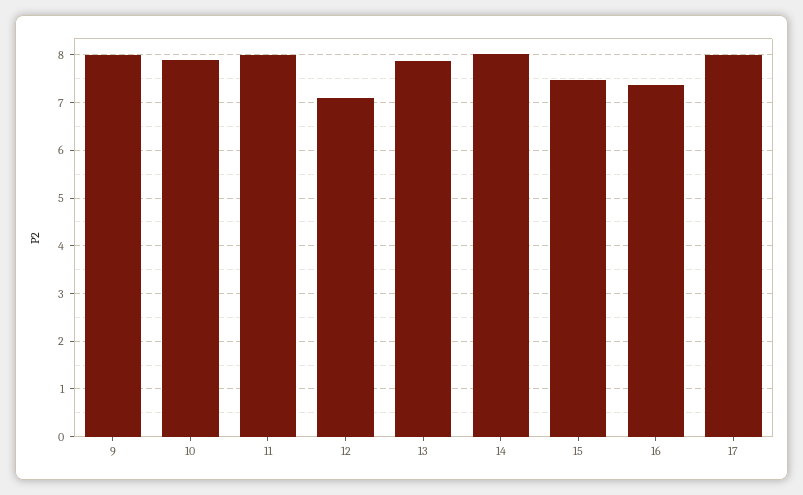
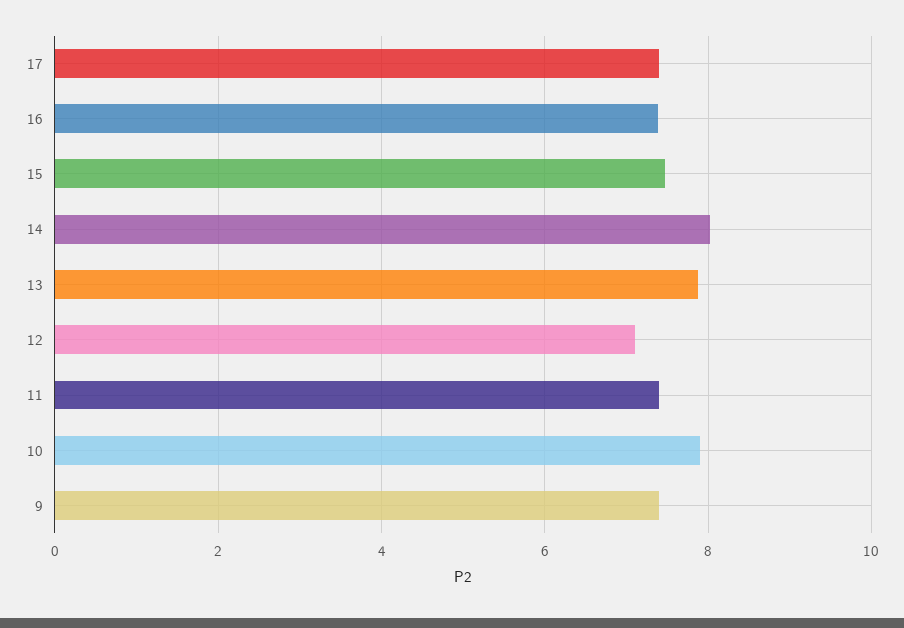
9: 8 -> 7.4
11: 8 -> 7.4
17: 8 -> 7.4

